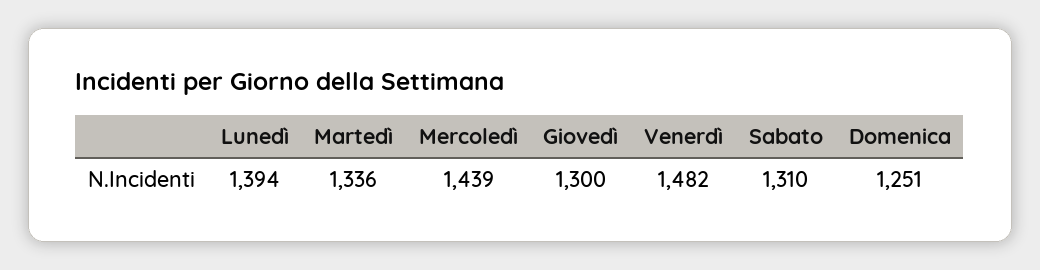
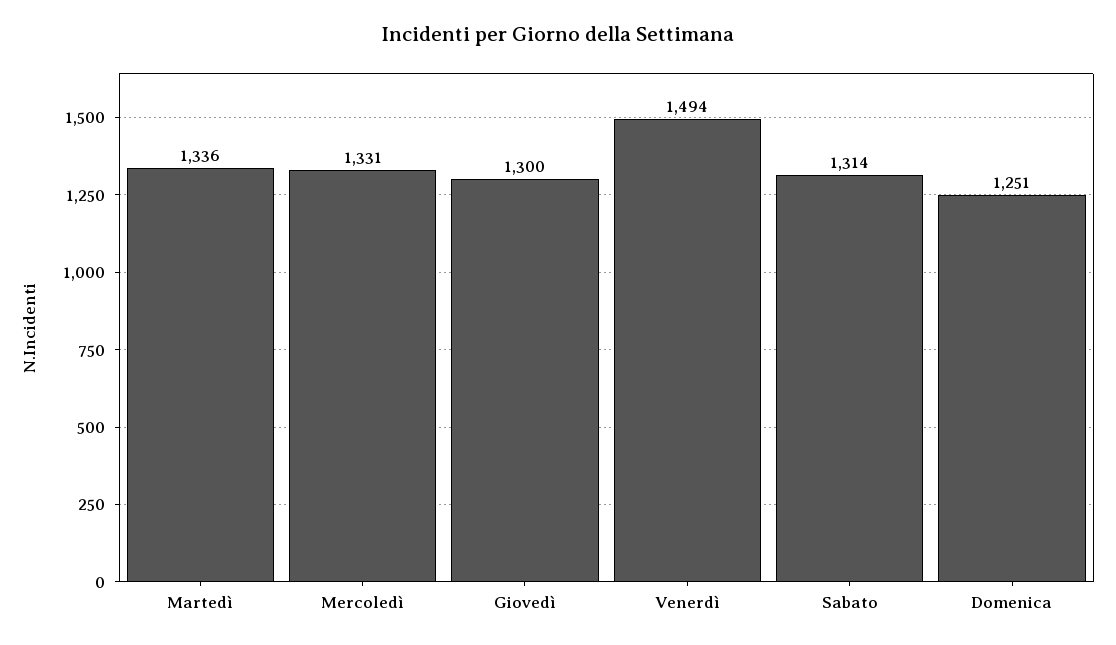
Lunedì: 1394 -> none
Mercoledì: 1439 -> 1331
Venerdì: 1482 -> 1494
Sabato: 1310 -> 1314

